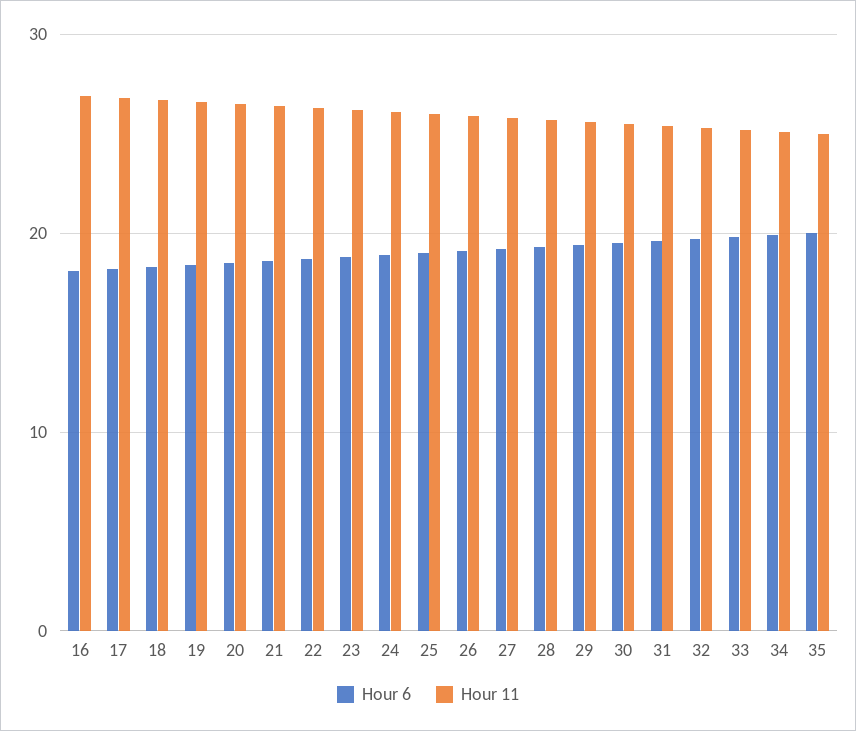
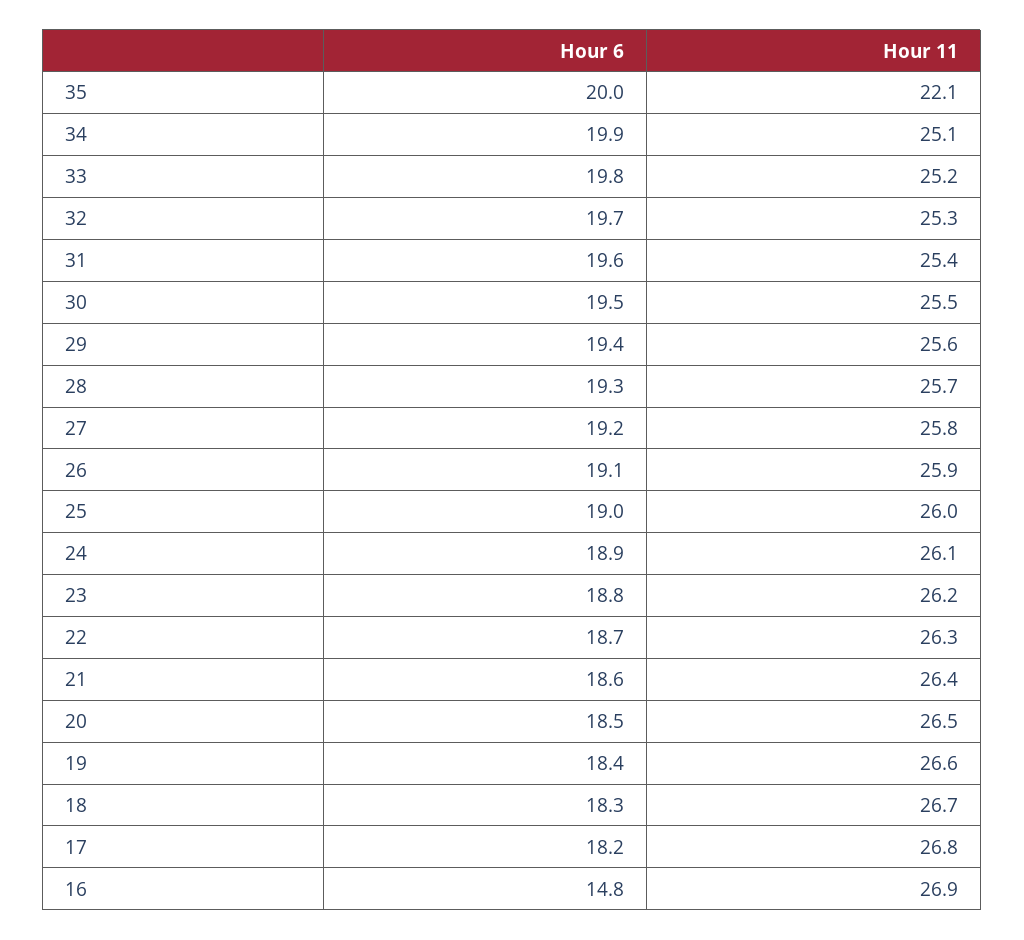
Hour 6, 16: 18 -> 14.8
Hour 11, 35: 25 -> 22.1

